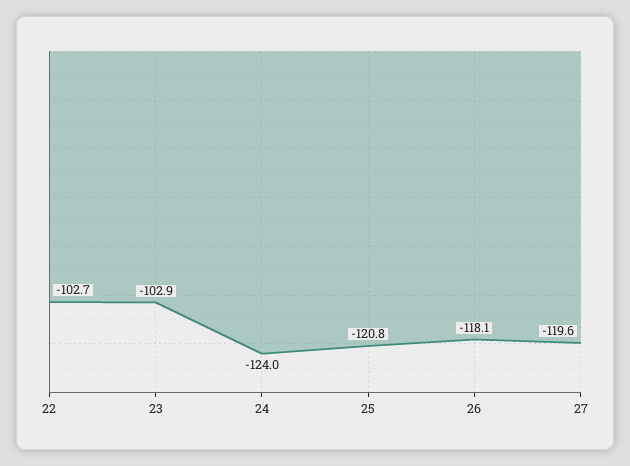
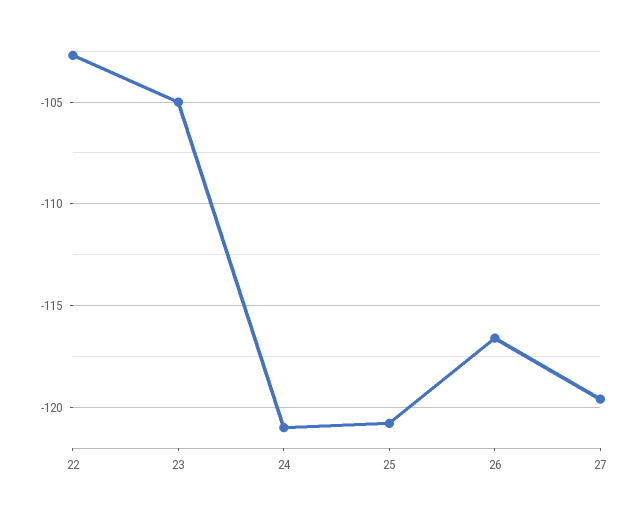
23: -102.9 -> -105
24: -124 -> -121
26: -118.1 -> -116.5

